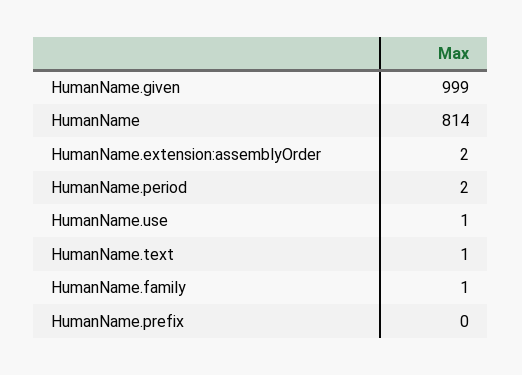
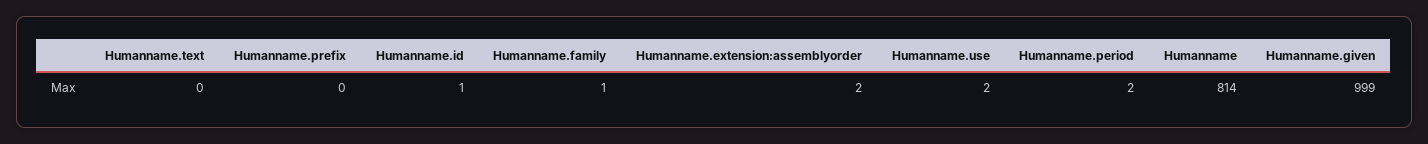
HumanName.use: 1 -> 2
HumanName.text: 1 -> 0
Humanname.id: none -> 1

